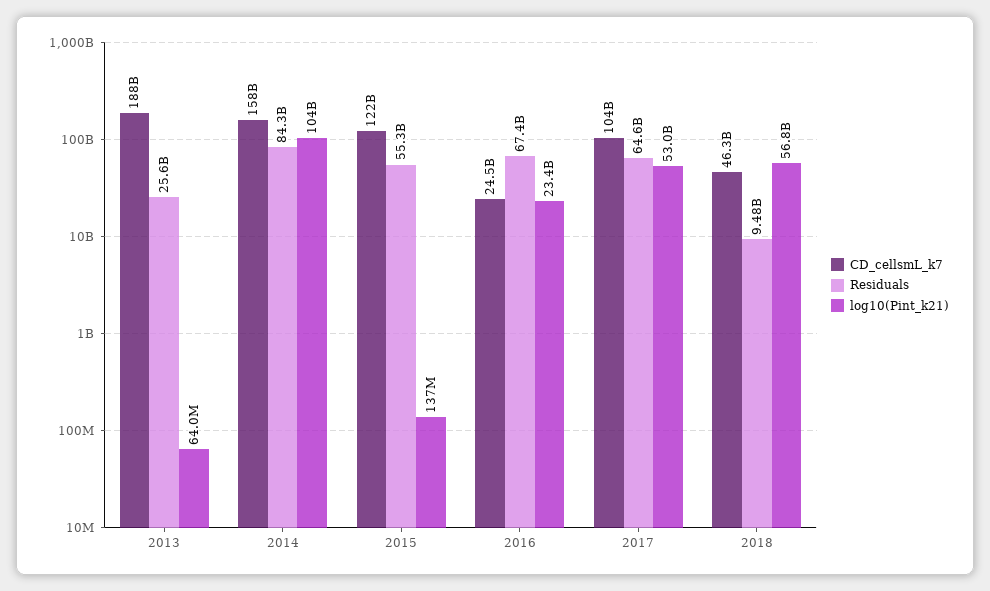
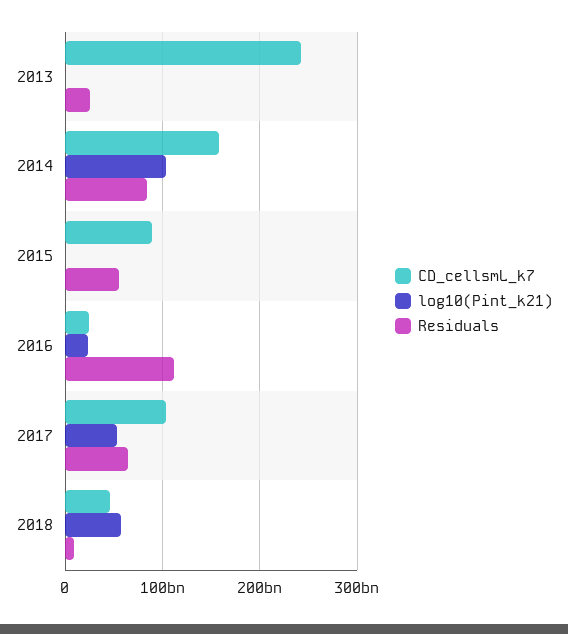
CD_cellsmL_k7, 2013: 188000000000 -> 240000000000
CD_cellsmL_k7, 2015: 122000000000 -> 90000000000
Residuals, 2016: 67400000000 -> 110000000000

